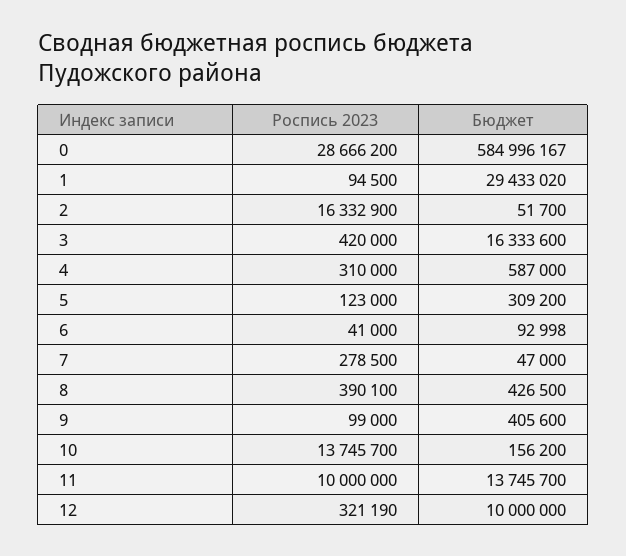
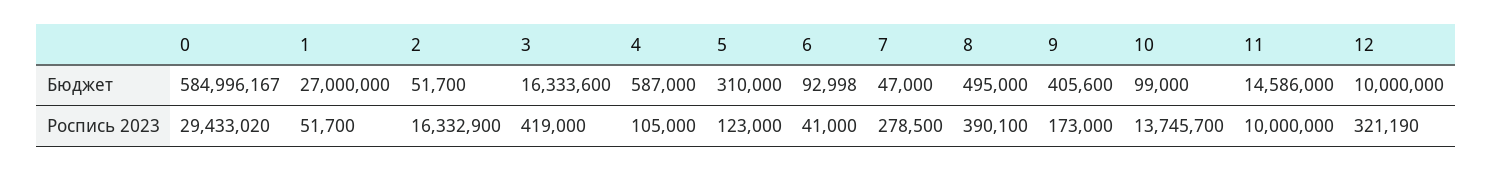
Роспись 2023, 0: 28666200 -> 29433020
Роспись 2023, 1: 94500 -> 51700
Бюджет, 1: 29433020 -> 27000000
Роспись 2023, 3: 420000 -> 419000
Роспись 2023, 4: 310000 -> 105000
Бюджет, 5: 309200 -> 310000
Бюджет, 8: 426500 -> 495000
Роспись 2023, 9: 99000 -> 173000
Бюджет, 10: 156200 -> 99000
Бюджет, 11: 13745700 -> 14586000

